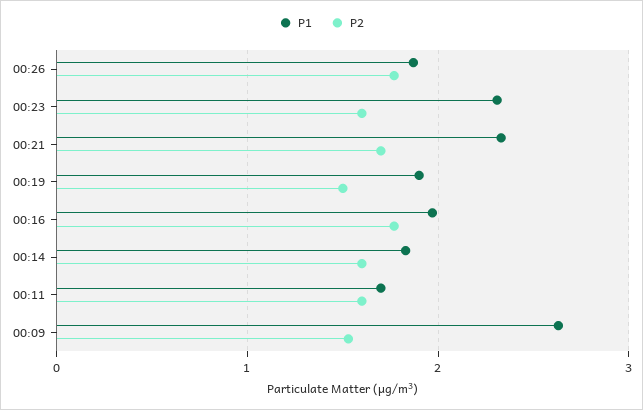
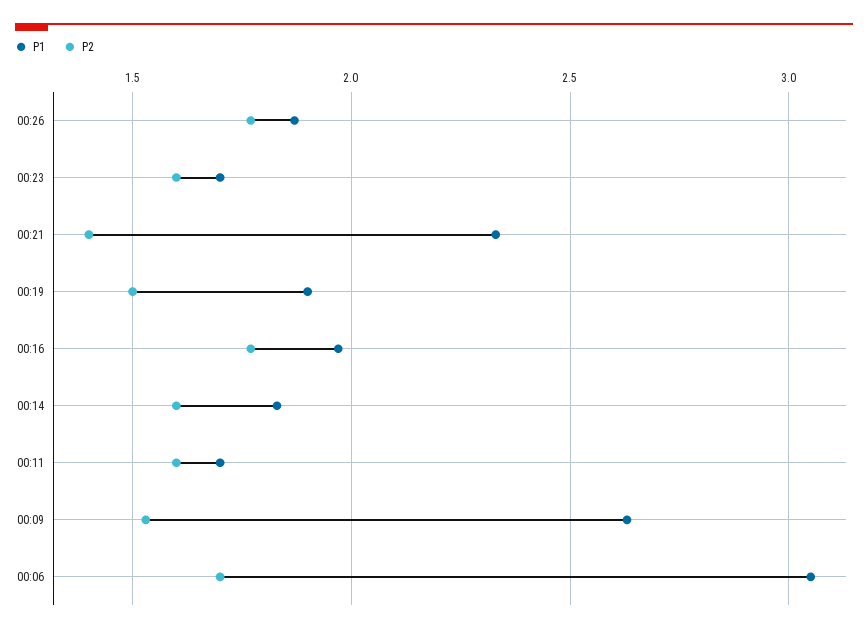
P1, 00:23: 2.3 -> 1.7
P2, 00:21: 1.7 -> 1.4
P1, 00:06: none -> 3.05
P2, 00:06: none -> 1.7

